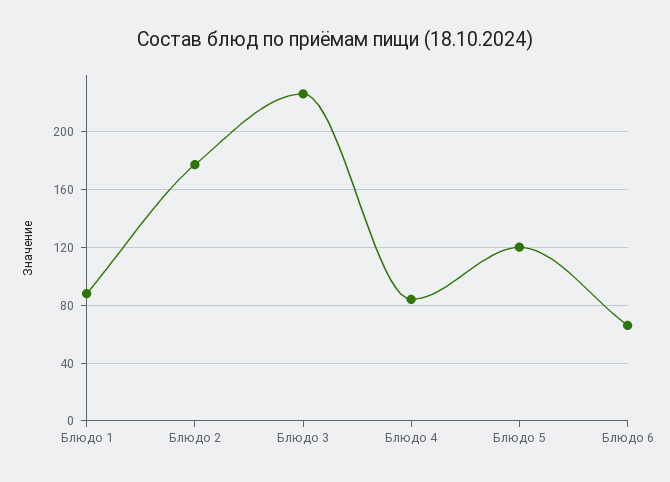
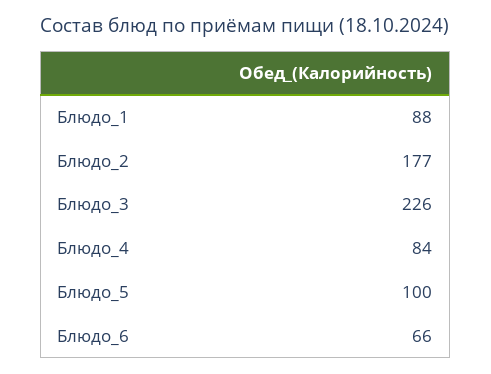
Блюдо 5: 120 -> 100

